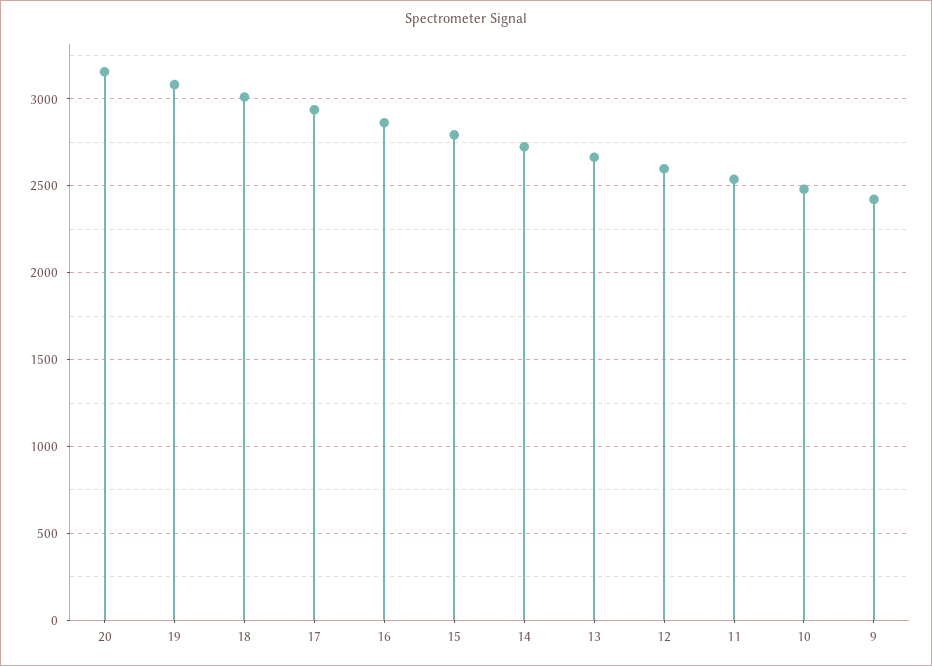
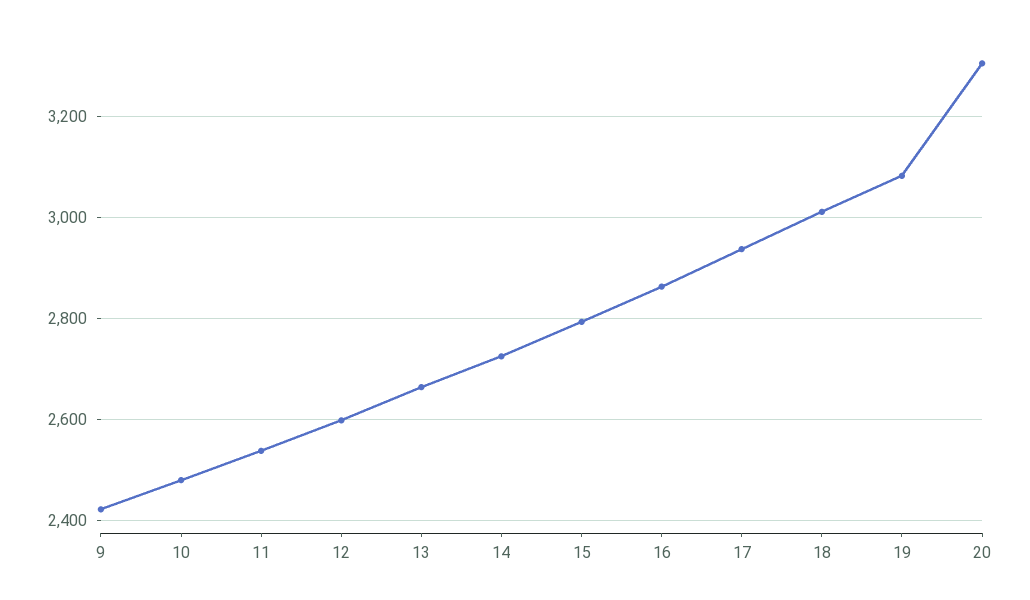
20: 3150 -> 3300

